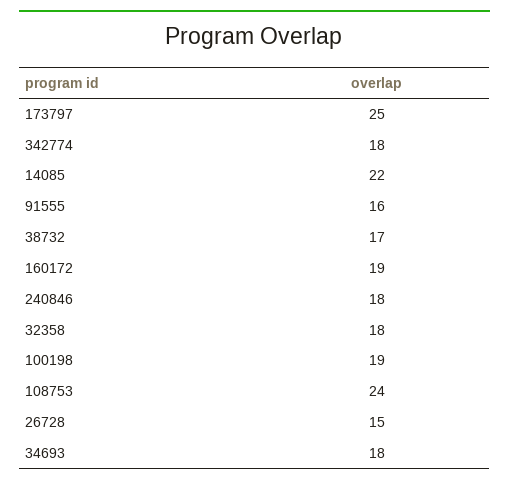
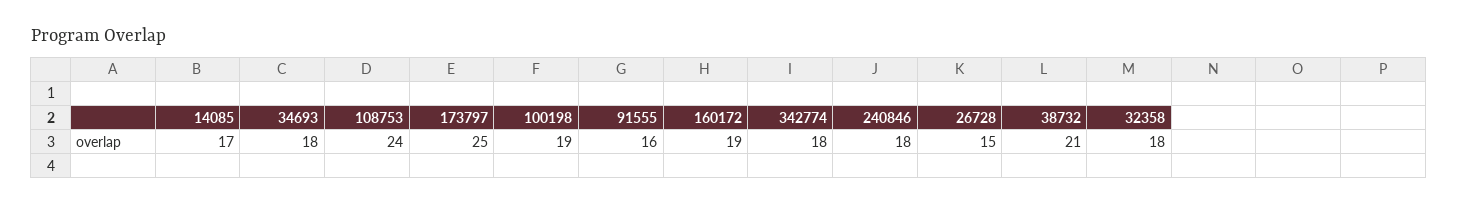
14085: 22 -> 17
38732: 17 -> 21

